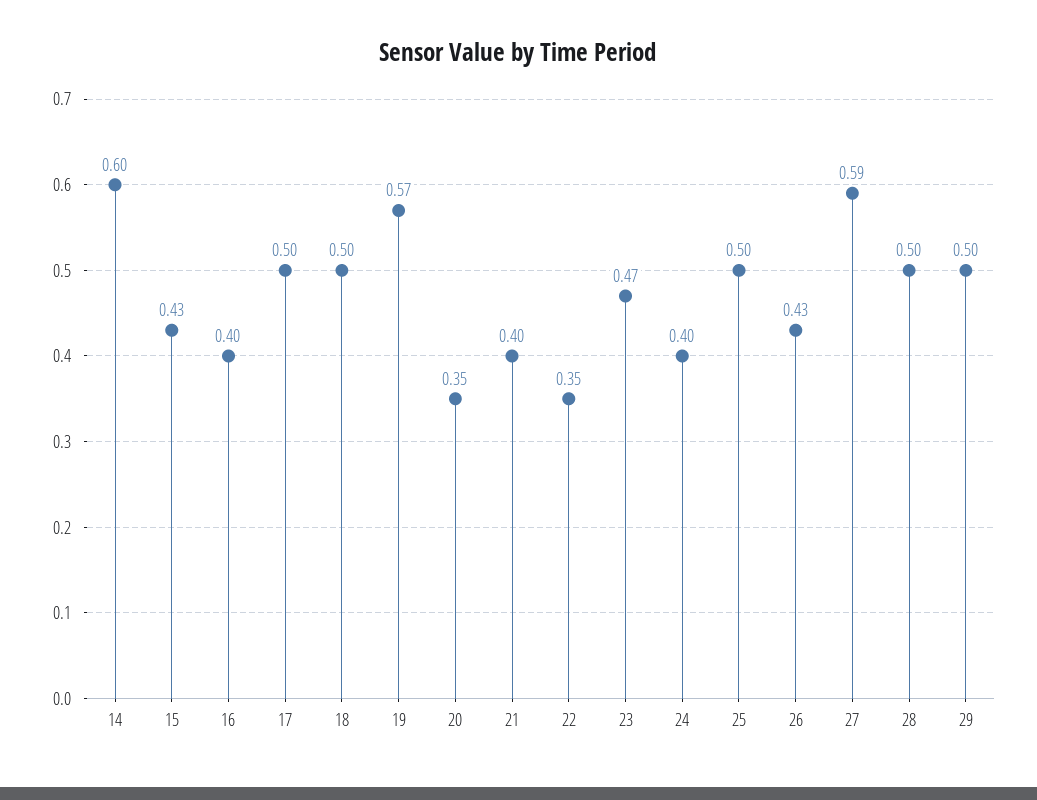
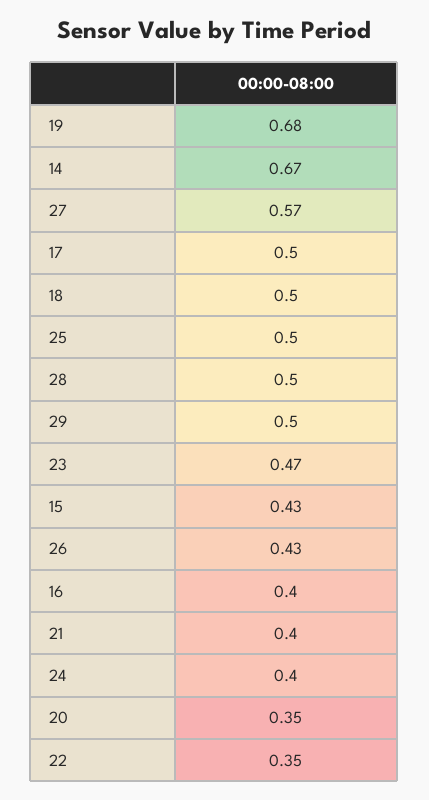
14: 0.6 -> 0.67
19: 0.57 -> 0.68
27: 0.59 -> 0.57

